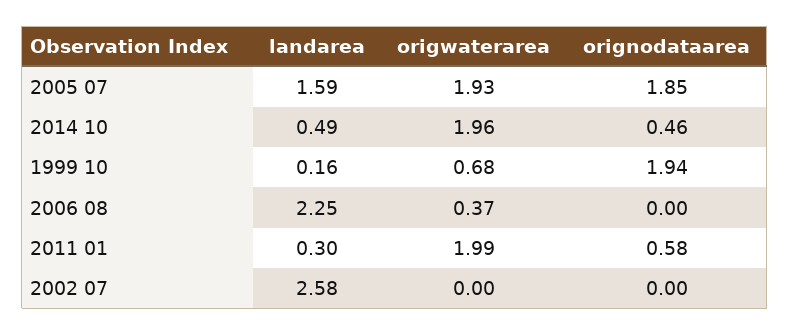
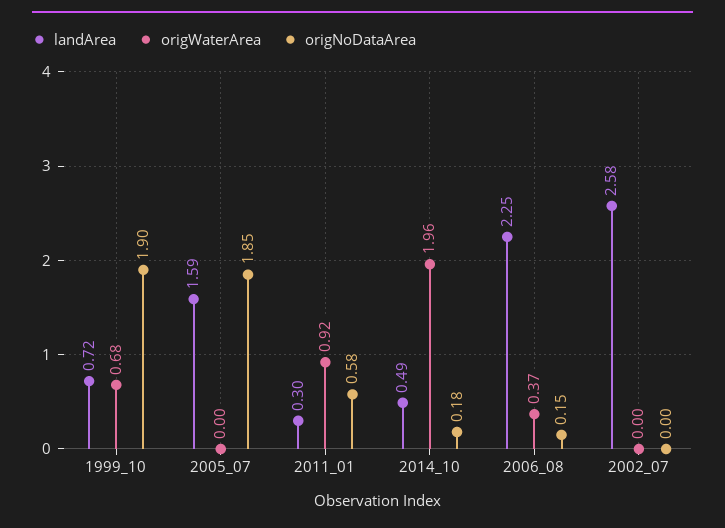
origwaterarea, 2005 07: 1.93 -> 0
orignodataarea, 2014 10: 0.46 -> 0.18
landarea, 1999 10: 0.16 -> 0.72
orignodataarea, 1999 10: 1.94 -> 1.9
orignodataarea, 2006 08: 0 -> 0.15
origwaterarea, 2011 01: 1.99 -> 0.92

